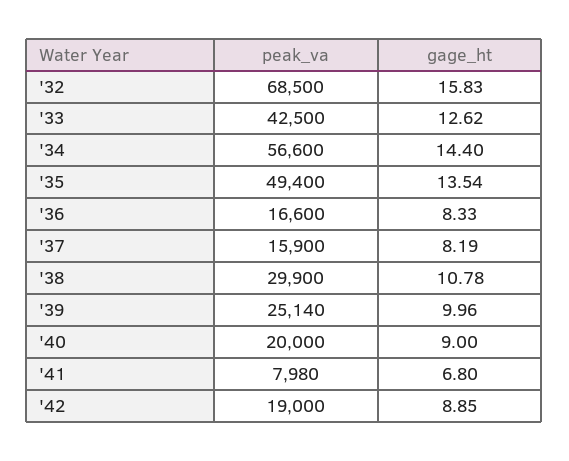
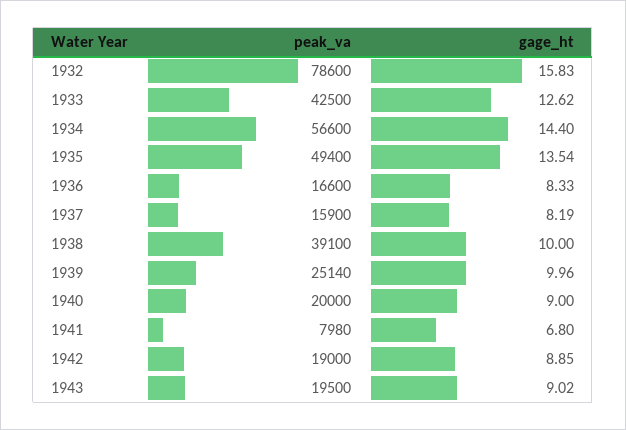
peak_va, '32: 68500 -> 78600
peak_va, '38: 29900 -> 39100
gage_ht, '38: 10.78 -> 10
peak_va, 1943: none -> 19500
gage_ht, 1943: none -> 9.02

